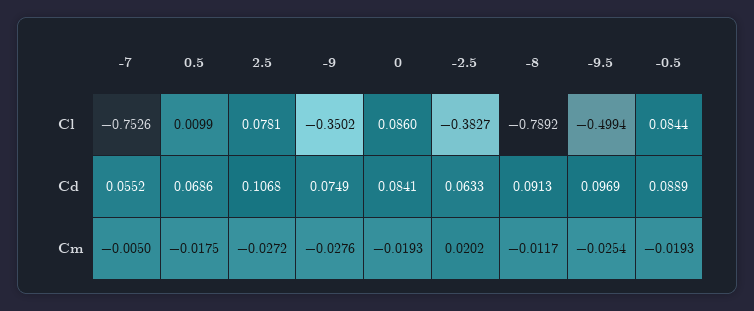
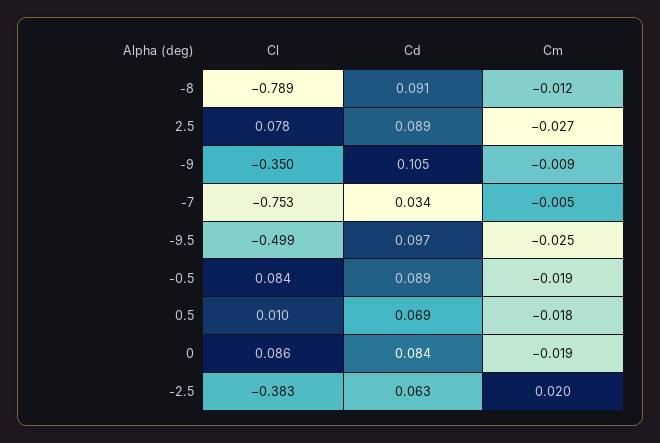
-7, Cd: 0.0552 -> 0.034
2.5, Cd: 0.1068 -> 0.089
-9, Cd: 0.0749 -> 0.105
-9, Cm: -0.0276 -> -0.009

